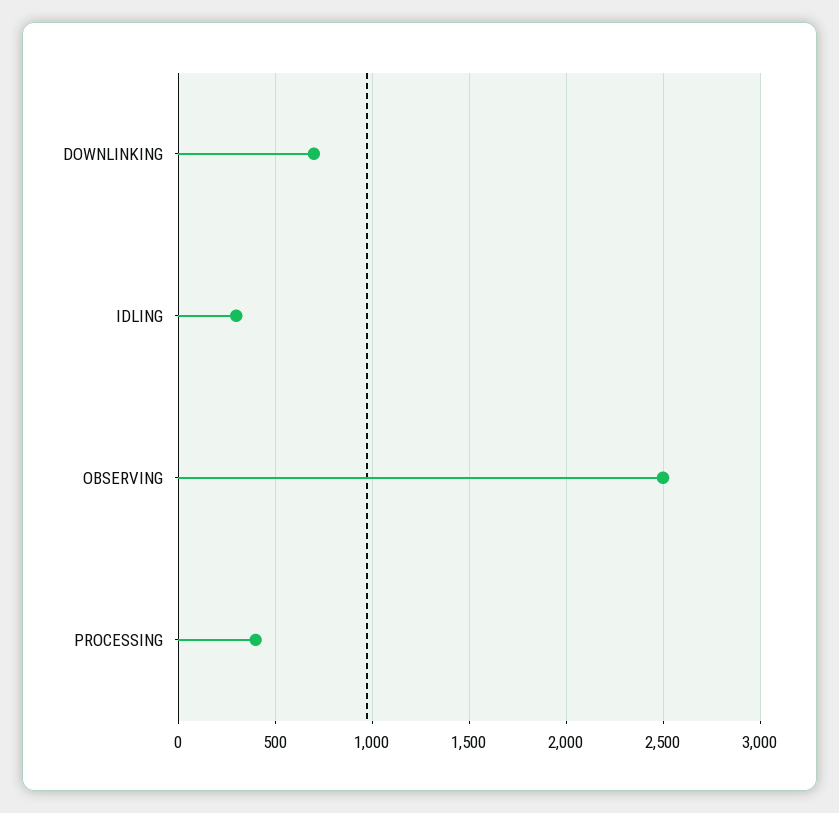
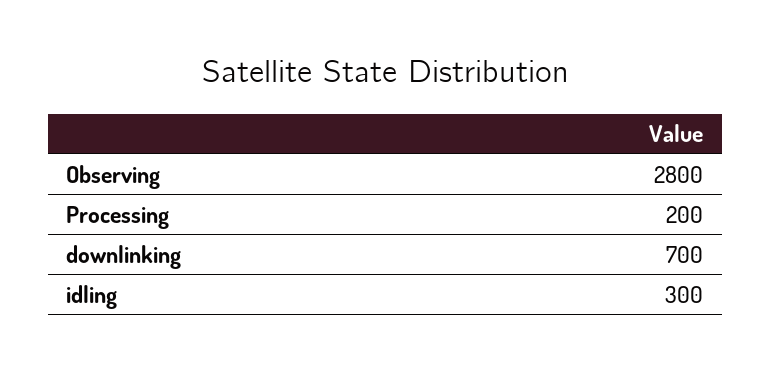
OBSERVING: 2500 -> 2800
PROCESSING: 400 -> 200

